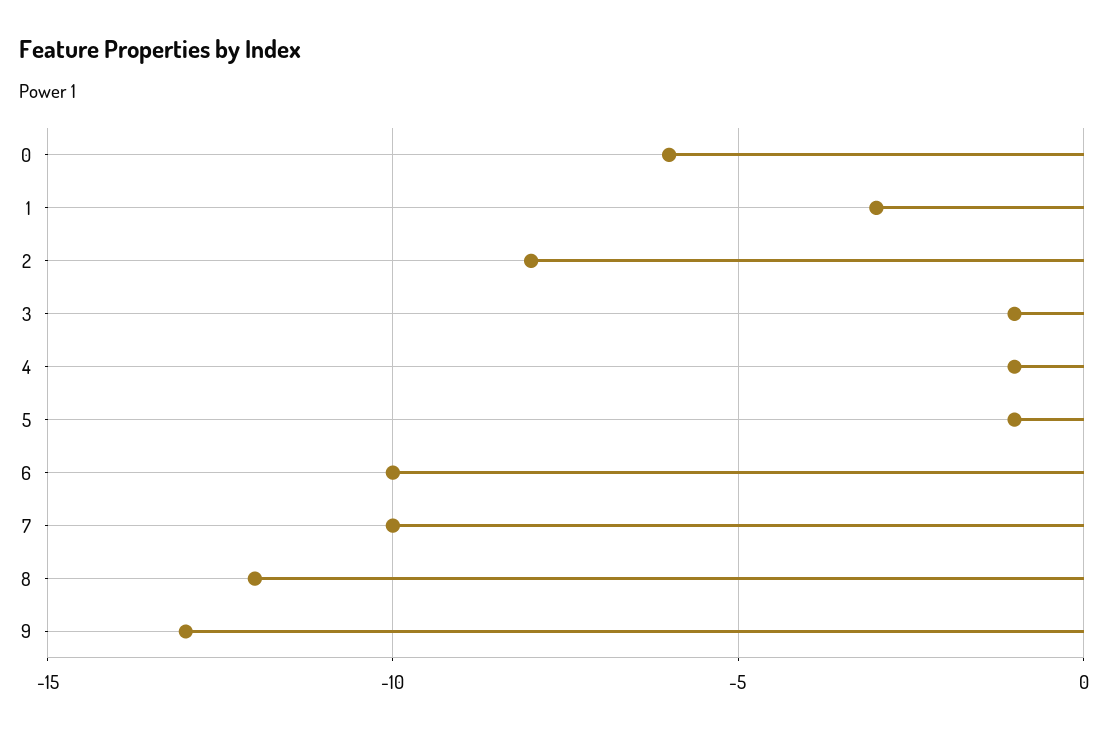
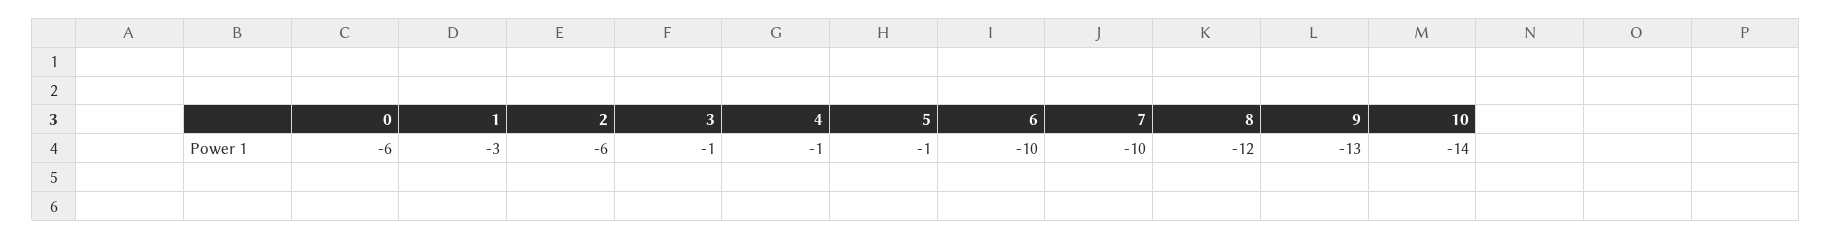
2: -8 -> -6
10: none -> -14

